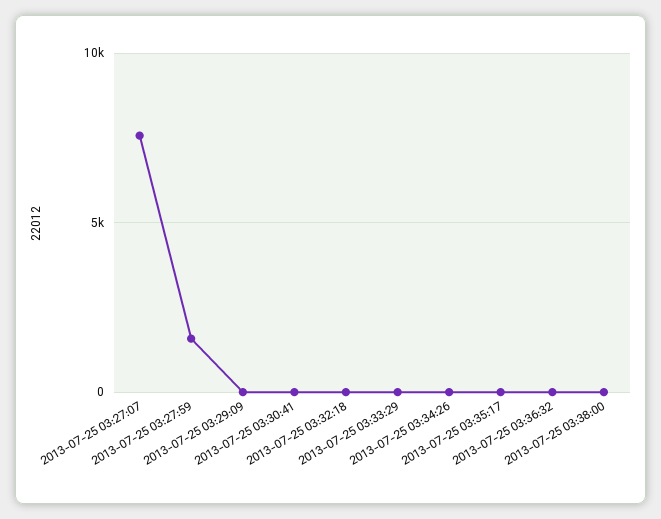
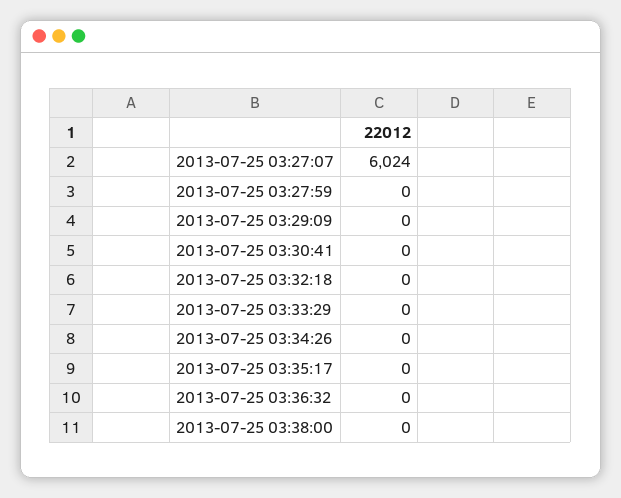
2013-07-25 03:27:07: 7500 -> 6024
2013-07-25 03:27:59: 1500 -> 0

